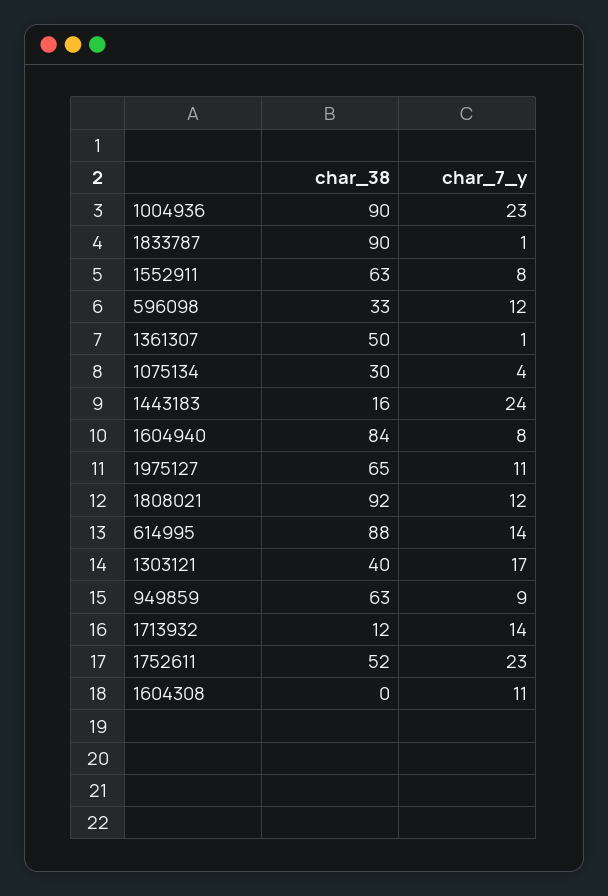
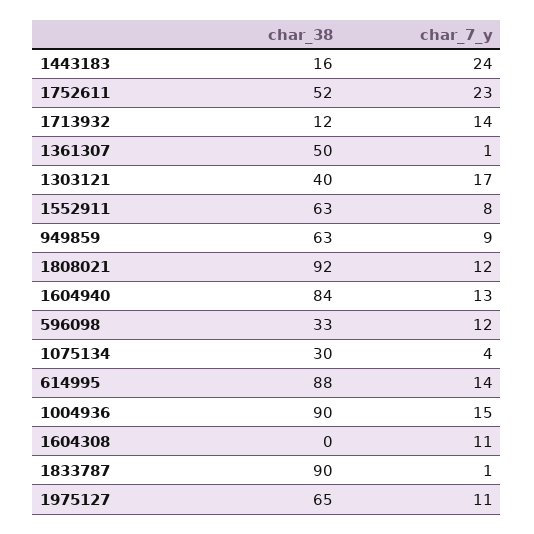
char_7_y, 1004936: 23 -> 15
char_7_y, 1604940: 8 -> 13

